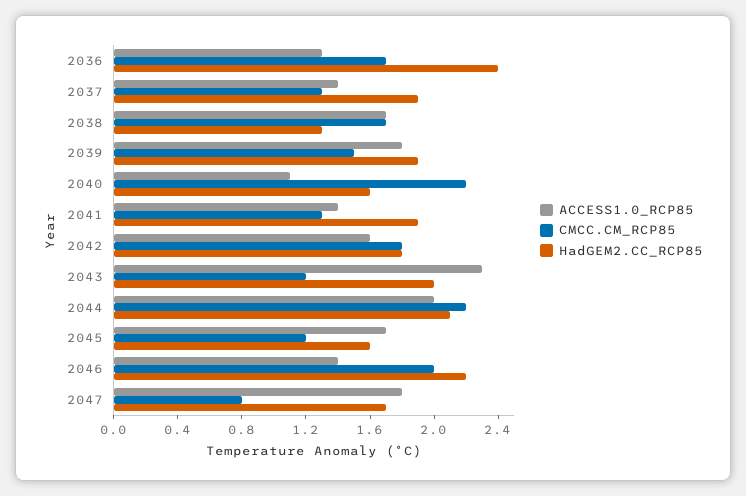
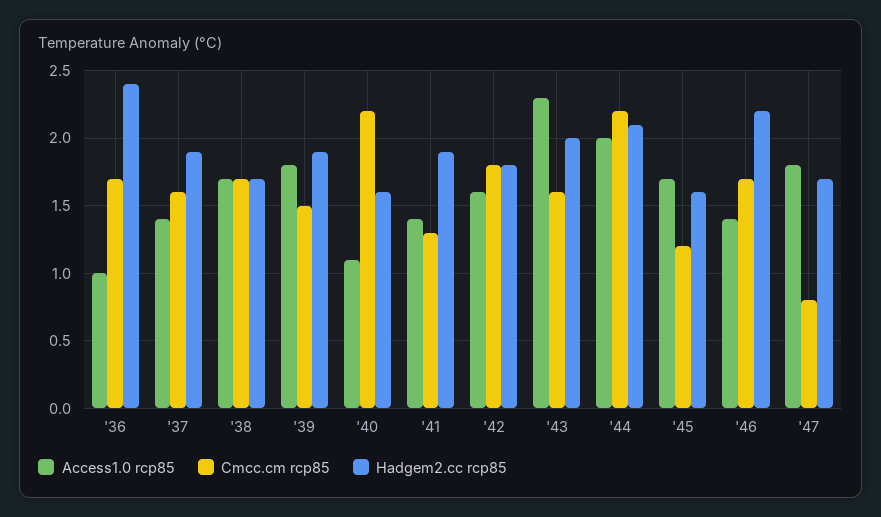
ACCESS1.0_RCP85, 2036: 1.3 -> 1
CMCC.CM_RCP85, 2037: 1.3 -> 1.6
HadGEM2.CC_RCP85, 2038: 1.3 -> 1.7
CMCC.CM_RCP85, 2043: 1.2 -> 1.6
CMCC.CM_RCP85, 2046: 2 -> 1.7

